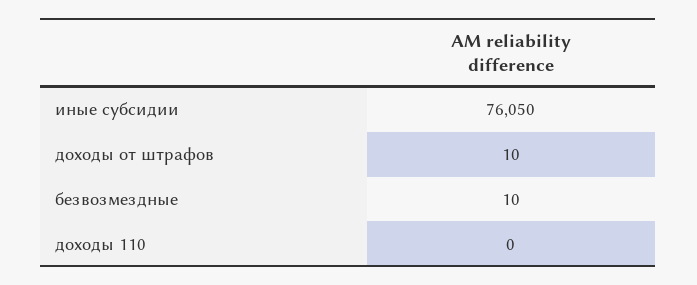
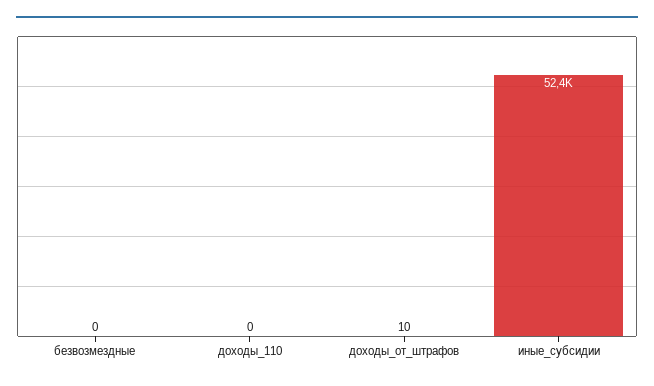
иные субсидии: 76050 -> 52400
безвозмездные: 10 -> 0

